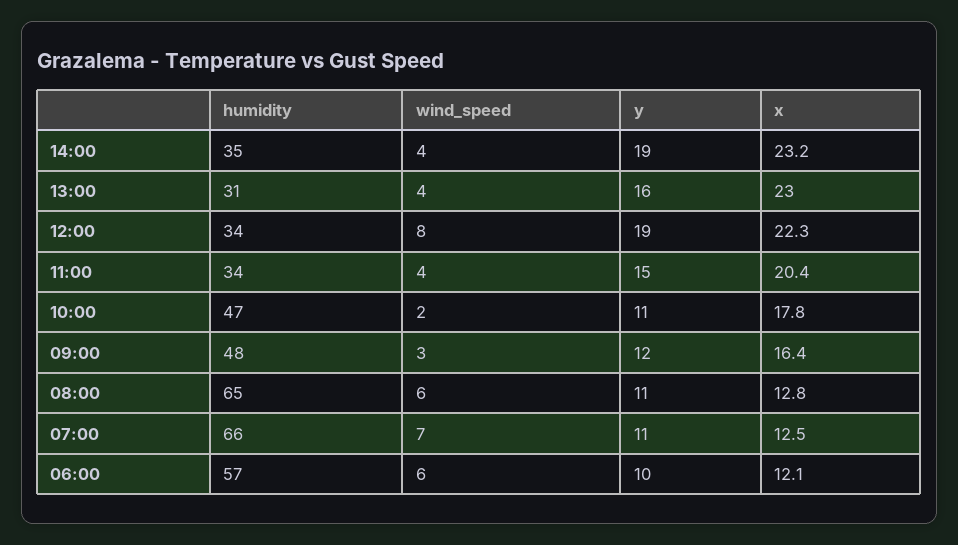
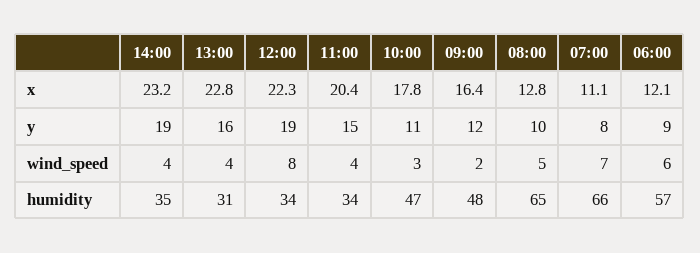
x, 13:00: 23 -> 22.8
wind_speed, 10:00: 2 -> 3
wind_speed, 09:00: 3 -> 2
wind_speed, 08:00: 6 -> 5
y, 08:00: 11 -> 10
y, 07:00: 11 -> 8
x, 07:00: 12.5 -> 11.1
y, 06:00: 10 -> 9

